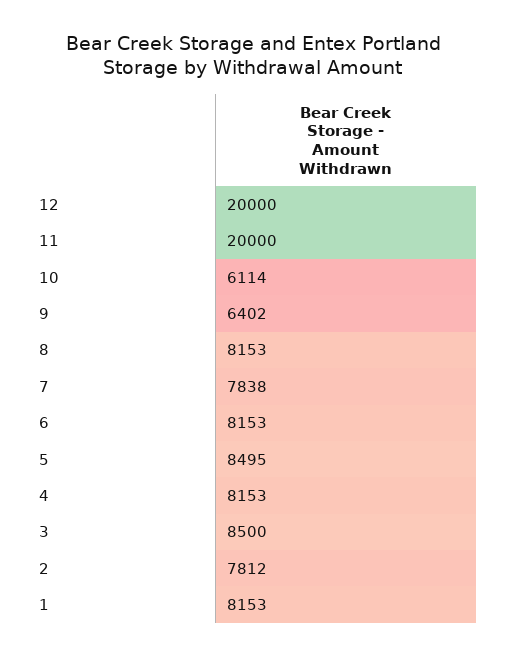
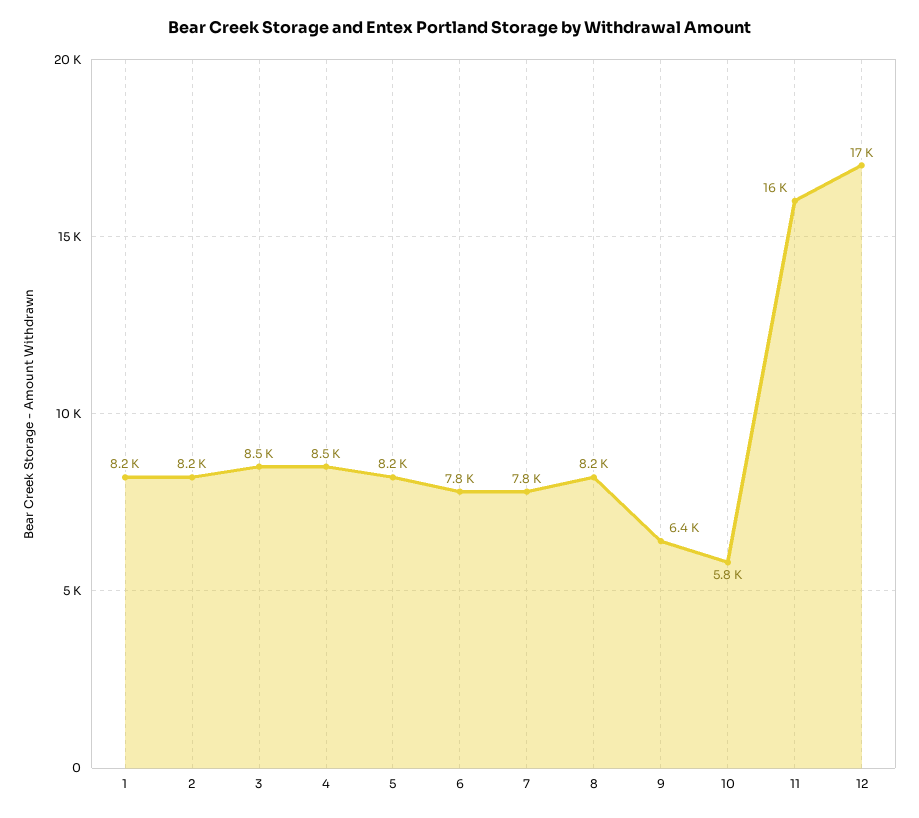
12: 20000 -> 17000
11: 20000 -> 16000
10: 6114 -> 5800
6: 8153 -> 7800
5: 8495 -> 8200
4: 8153 -> 8500
2: 7812 -> 8200

